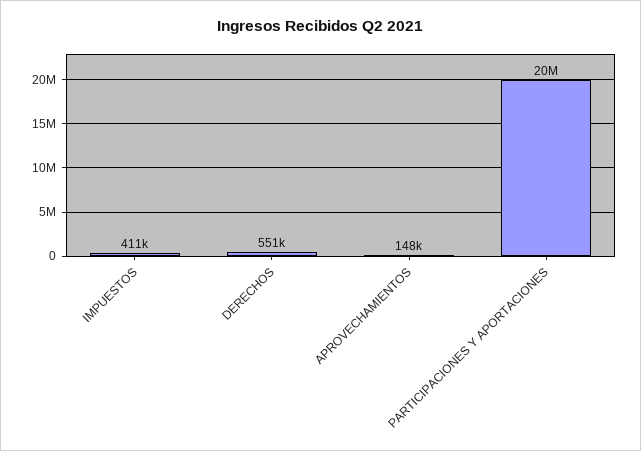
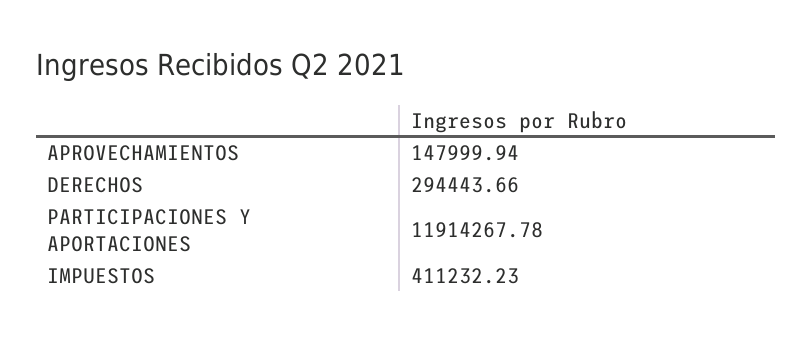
DERECHOS: 551000 -> 294443.66
PARTICIPACIONES Y APORTACIONES: 20000000 -> 11914267.78

